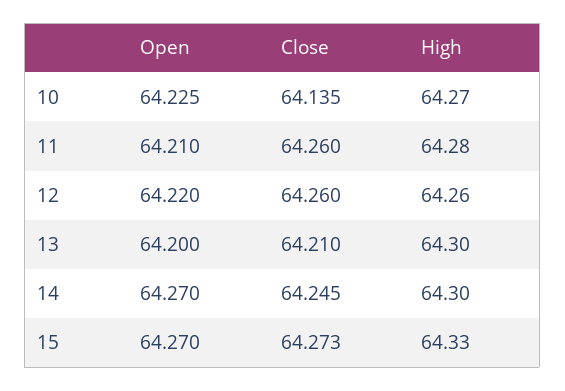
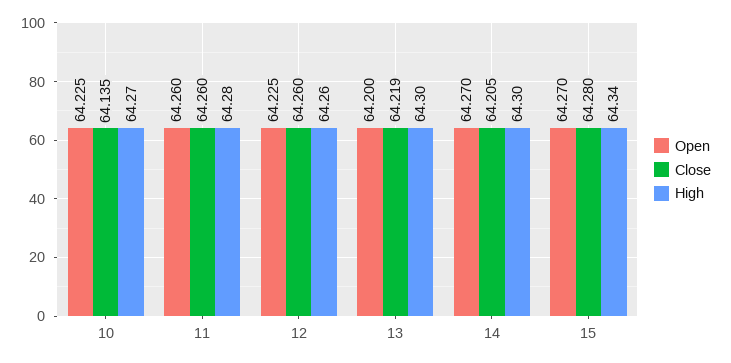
Open, 11: 64.21 -> 64.26
Open, 12: 64.22 -> 64.225
Close, 13: 64.21 -> 64.219
Close, 14: 64.245 -> 64.205
Close, 15: 64.273 -> 64.28
High, 15: 64.33 -> 64.34

